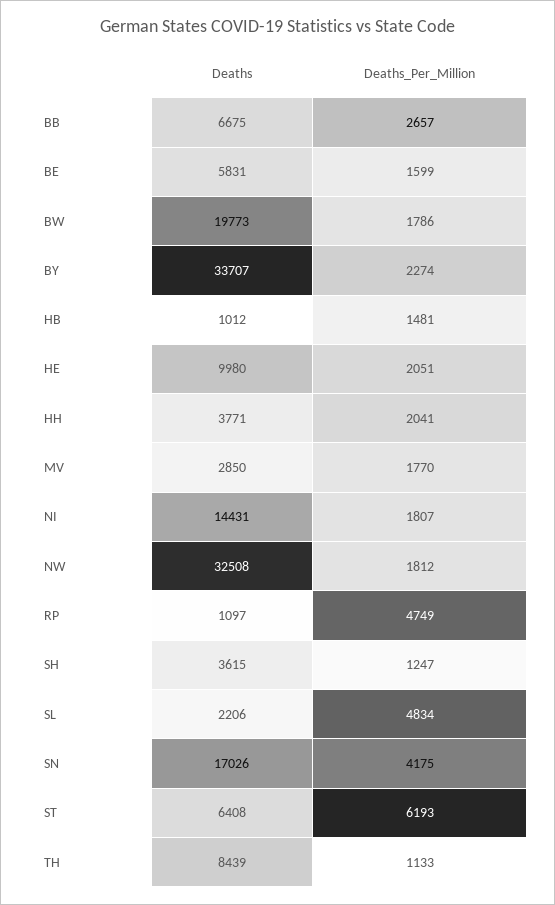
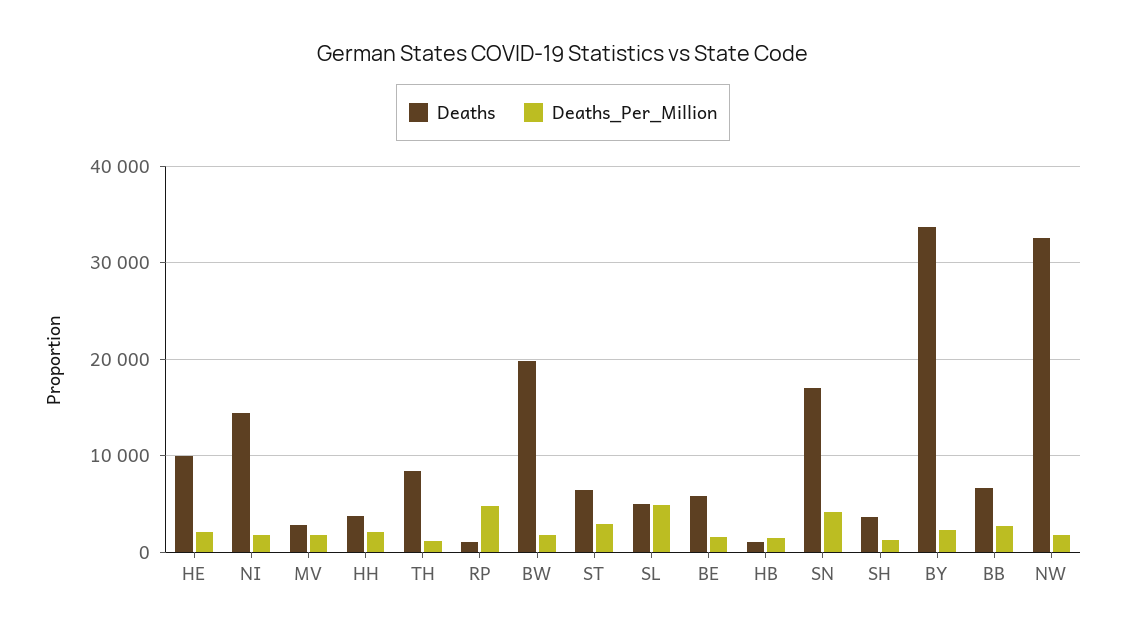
Deaths, SL: 2206 -> 5000
Deaths_Per_Million, ST: 6193 -> 3000

